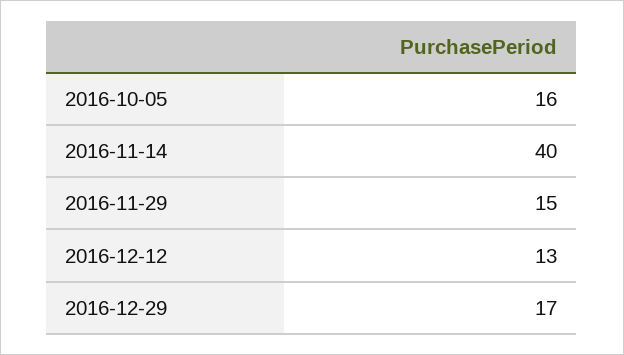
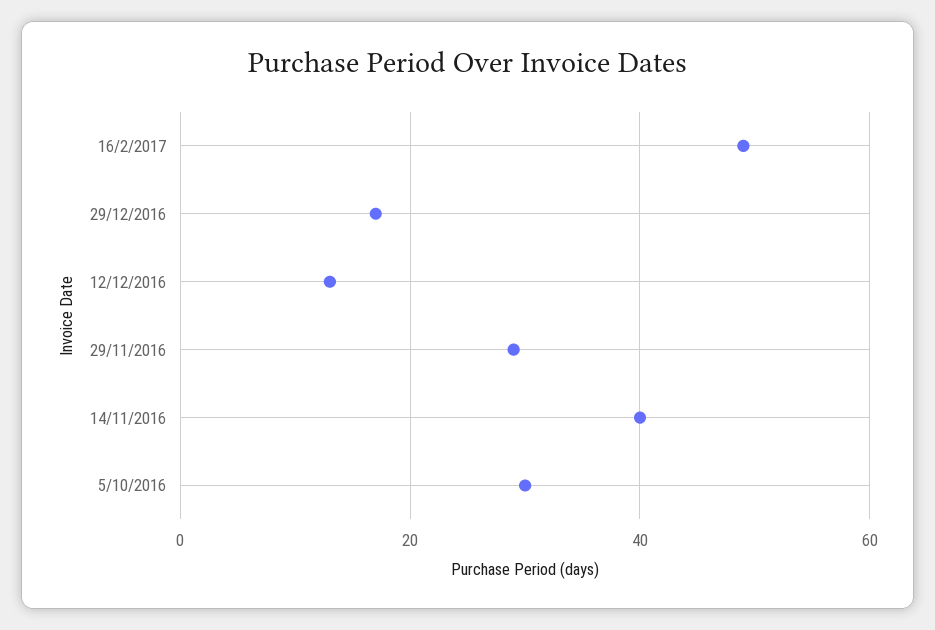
2016-10-05: 16 -> 30
2016-11-29: 15 -> 30
16/2/2017: none -> 50

